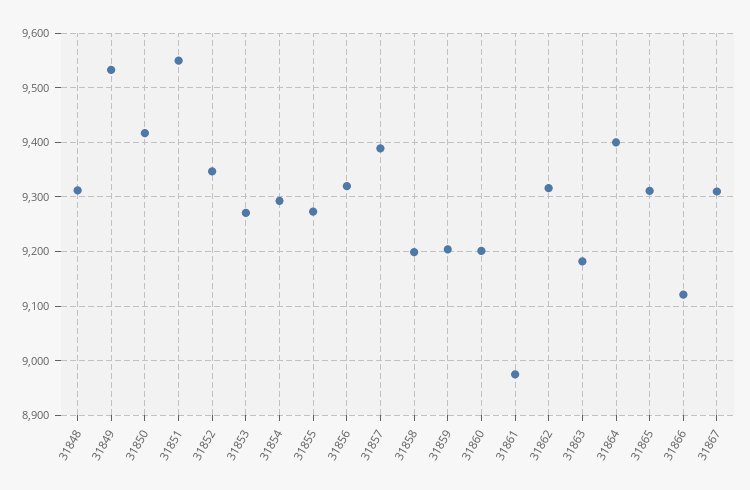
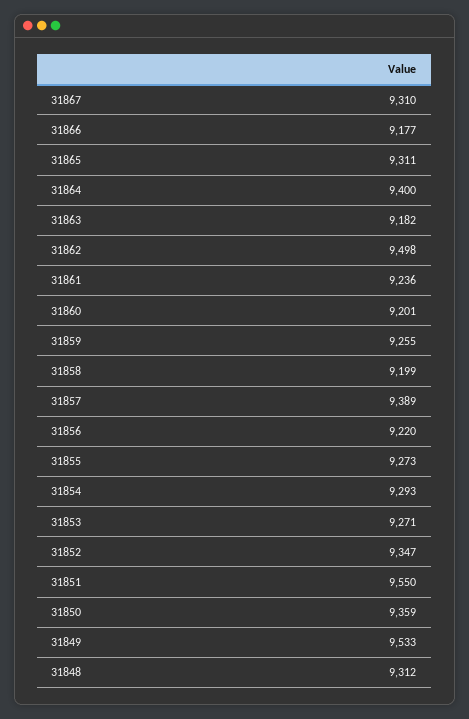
31850: 9420 -> 9359
31856: 9320 -> 9220
31859: 9200 -> 9255
31861: 8980 -> 9236
31862: 9320 -> 9498
31866: 9120 -> 9177

